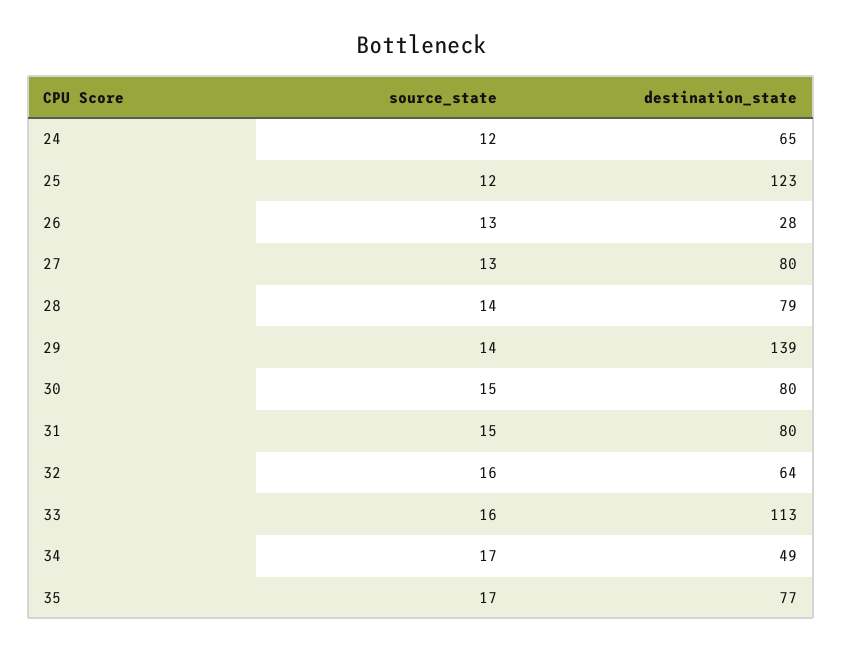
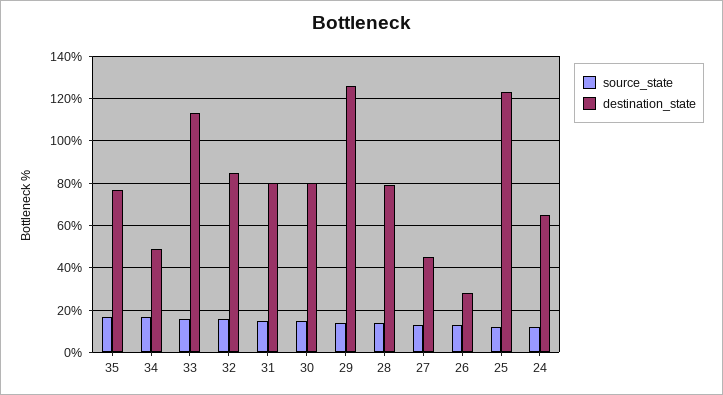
destination_state, 27: 80 -> 45
destination_state, 29: 139 -> 125
destination_state, 32: 64 -> 85

